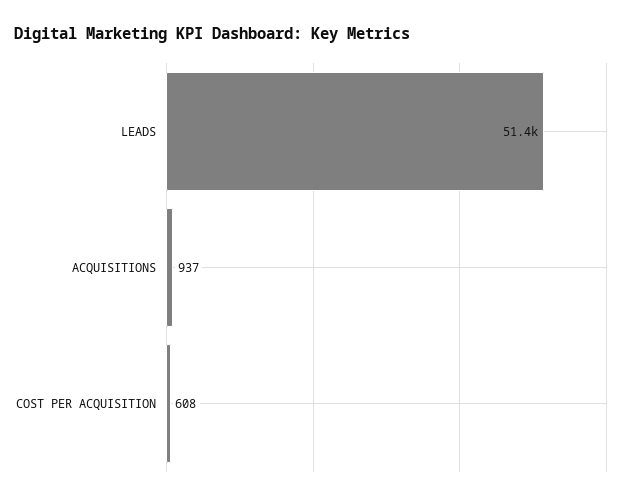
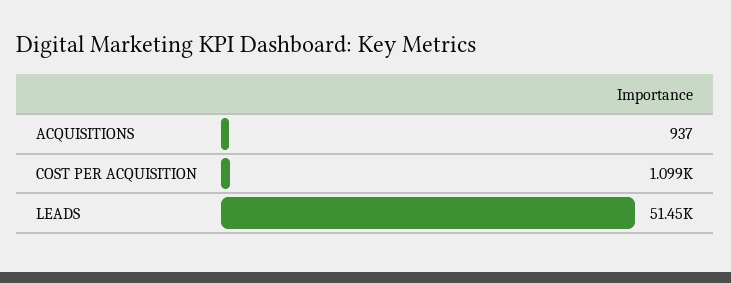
COST PER ACQUISITION: 608 -> 1099

